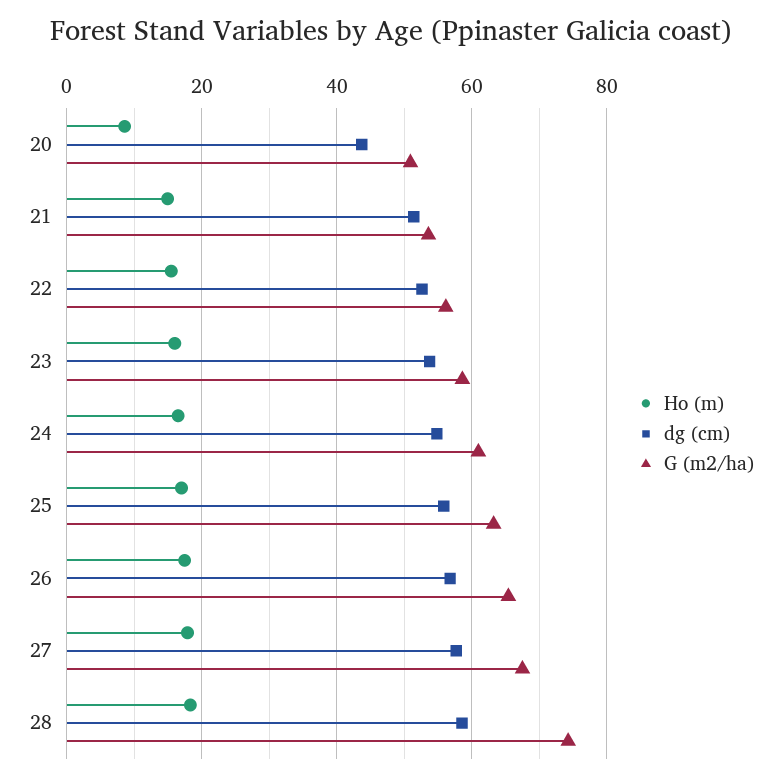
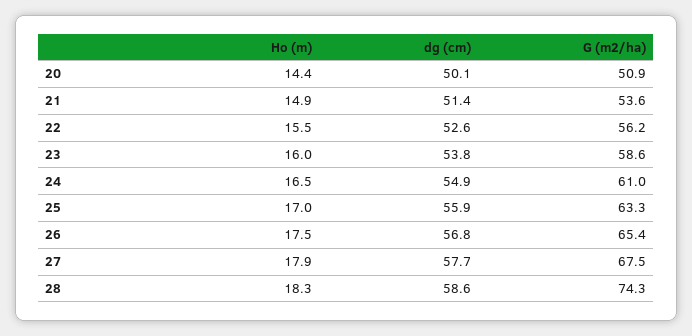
Ho (m), 20: 8 -> 14.4
dg (cm), 20: 44 -> 50.1

